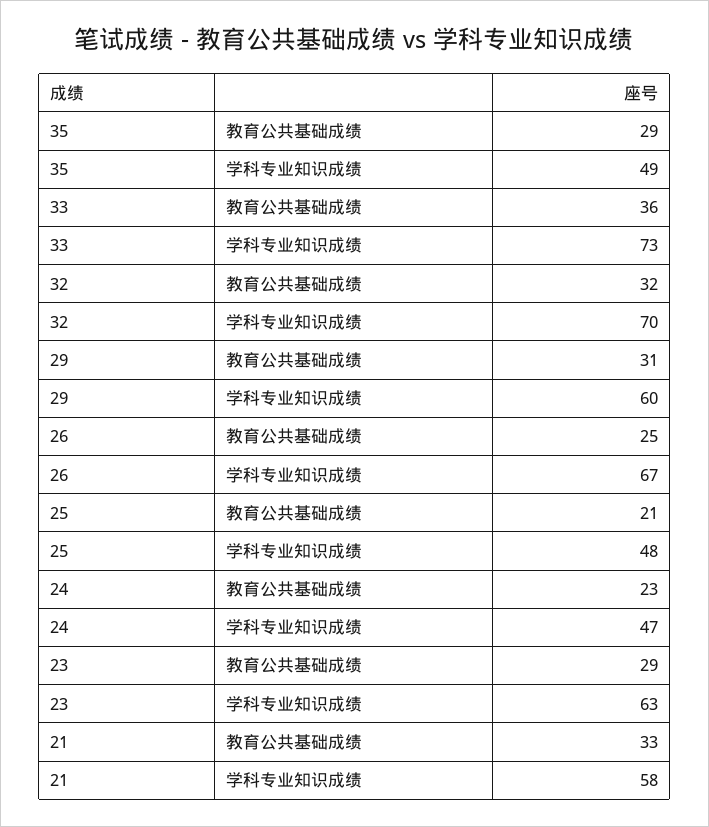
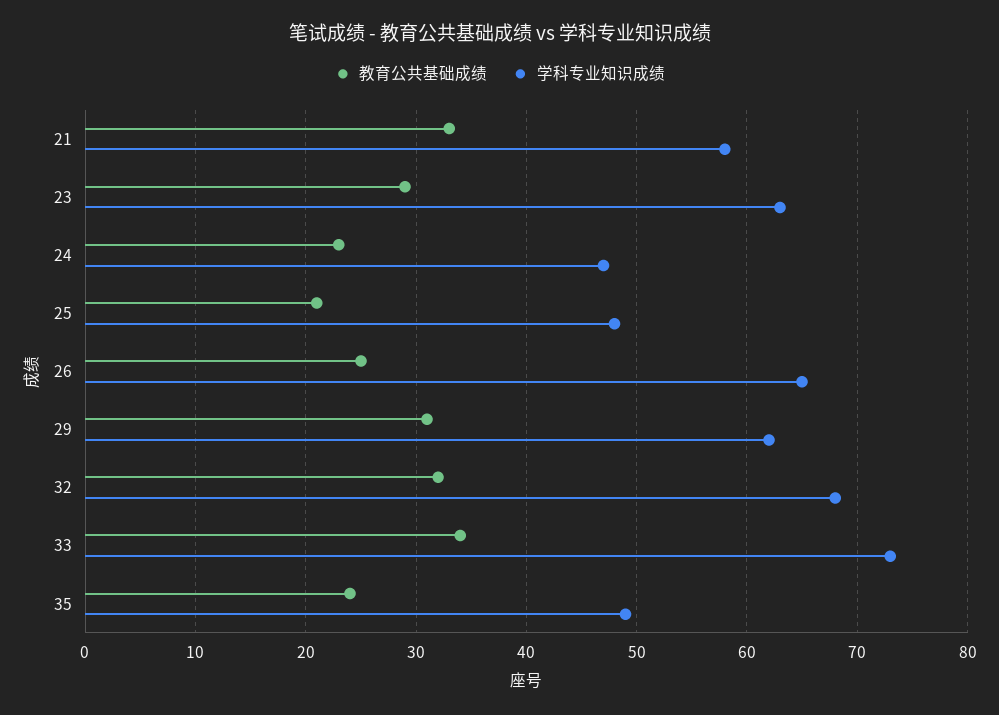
教育公共基础成绩, 35: 29 -> 24
教育公共基础成绩, 33: 36 -> 34
学科专业知识成绩, 32: 70 -> 68
学科专业知识成绩, 29: 60 -> 62
学科专业知识成绩, 26: 67 -> 65

